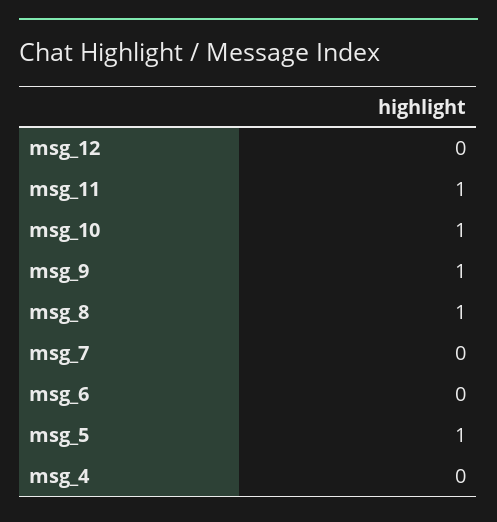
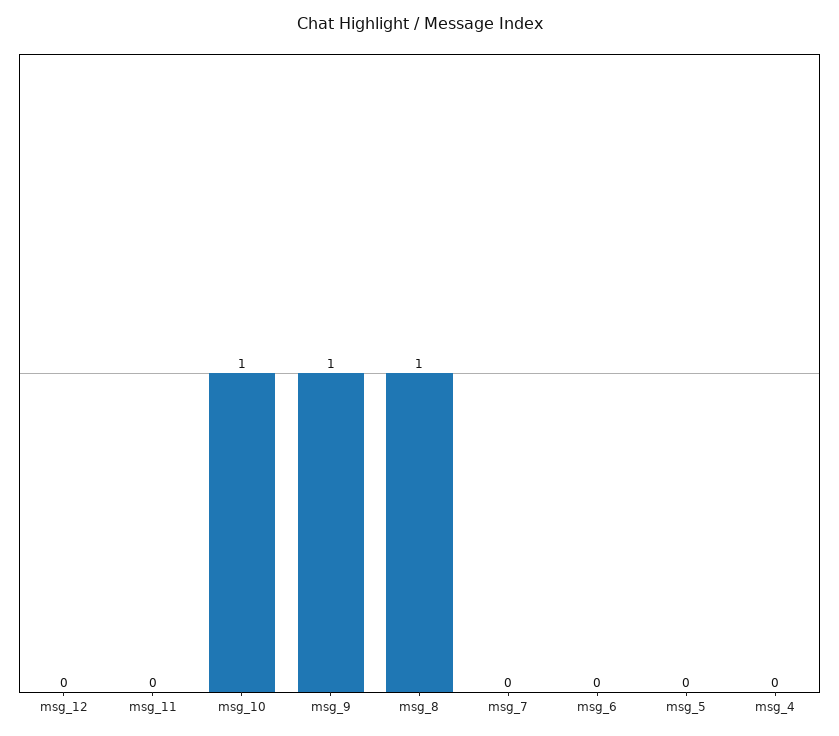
msg_11: 1 -> 0
msg_5: 1 -> 0

